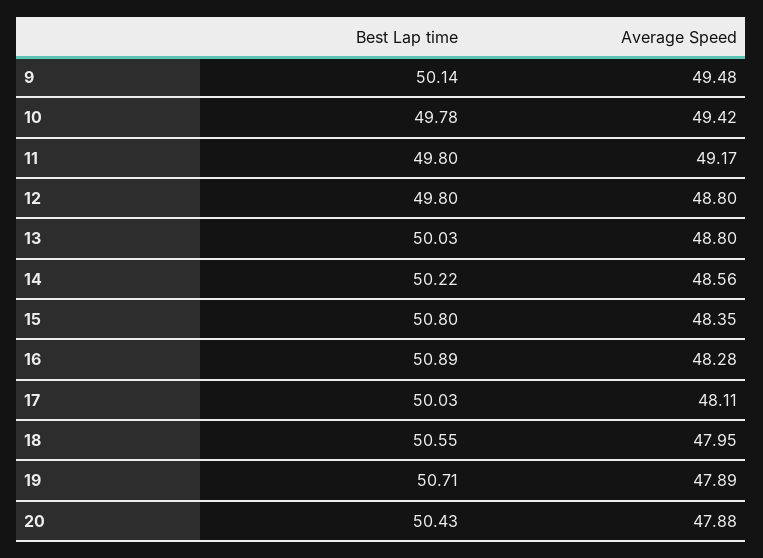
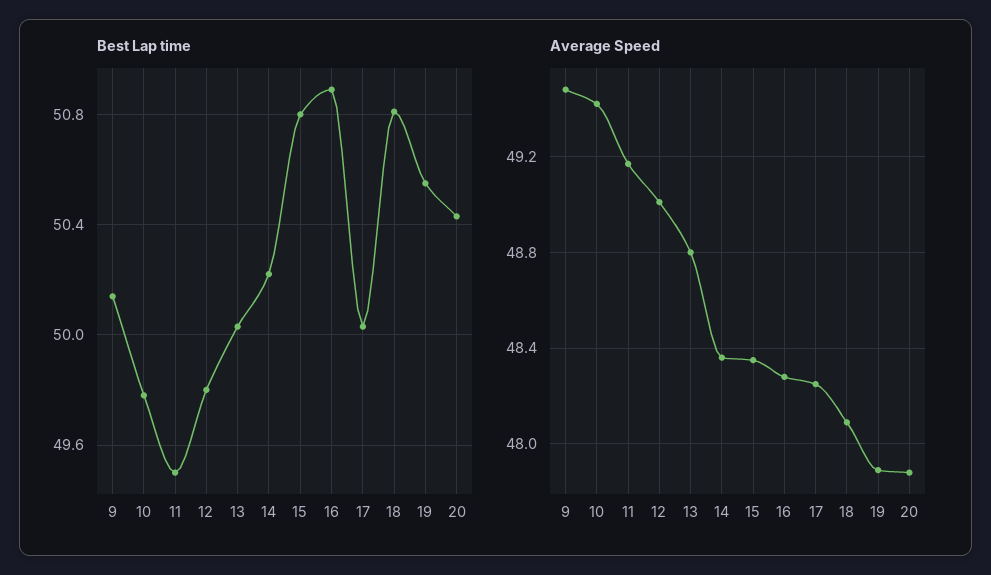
Best Lap time, 11: 49.8 -> 49.5
Average Speed, 12: 48.8 -> 49
Average Speed, 14: 48.56 -> 48.35
Average Speed, 17: 48.11 -> 48.25
Best Lap time, 18: 50.55 -> 50.8
Average Speed, 18: 47.95 -> 48.1
Best Lap time, 19: 50.71 -> 50.55

